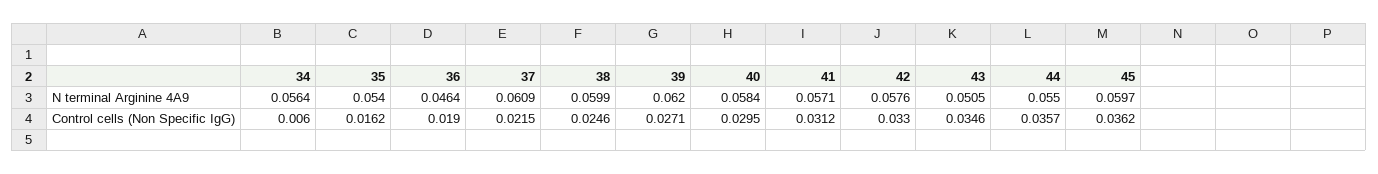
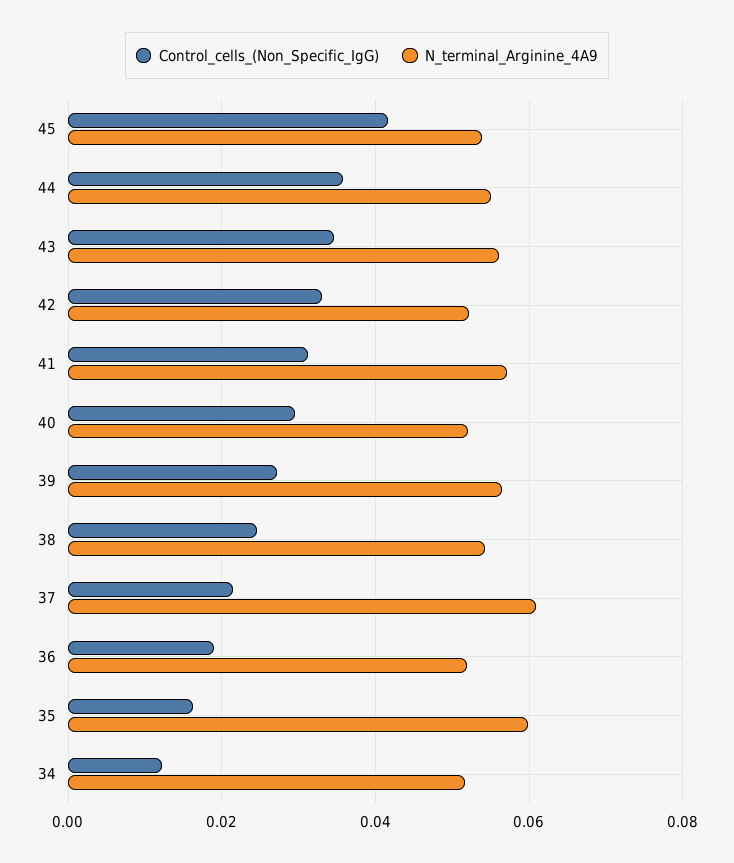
N terminal Arginine 4A9, 34: 0.0564 -> 0.052
N terminal Arginine 4A9, 35: 0.054 -> 0.06
N terminal Arginine 4A9, 36: 0.0464 -> 0.052
N terminal Arginine 4A9, 38: 0.0599 -> 0.054
N terminal Arginine 4A9, 39: 0.062 -> 0.056
N terminal Arginine 4A9, 40: 0.0584 -> 0.052
N terminal Arginine 4A9, 42: 0.0576 -> 0.052
N terminal Arginine 4A9, 43: 0.0505 -> 0.056
N terminal Arginine 4A9, 45: 0.0597 -> 0.054
Control cells (Non Specific IgG), 34: 0.006 -> 0.012
Control cells (Non Specific IgG), 45: 0.0362 -> 0.042

